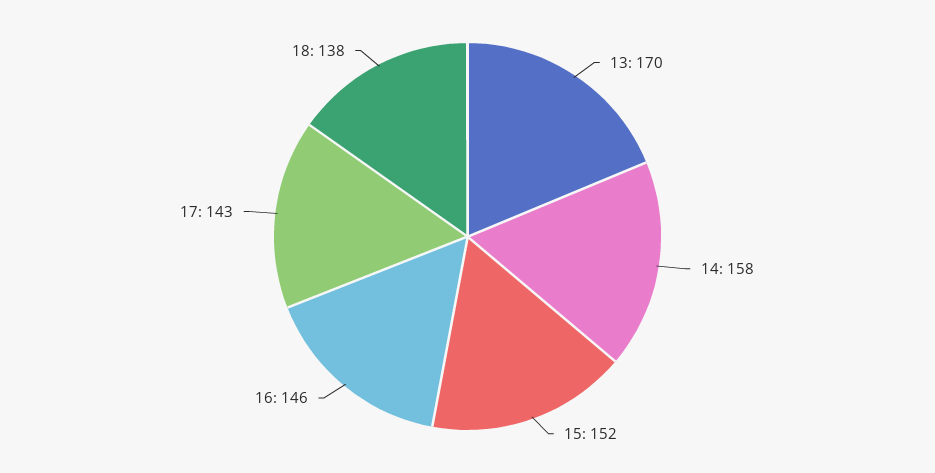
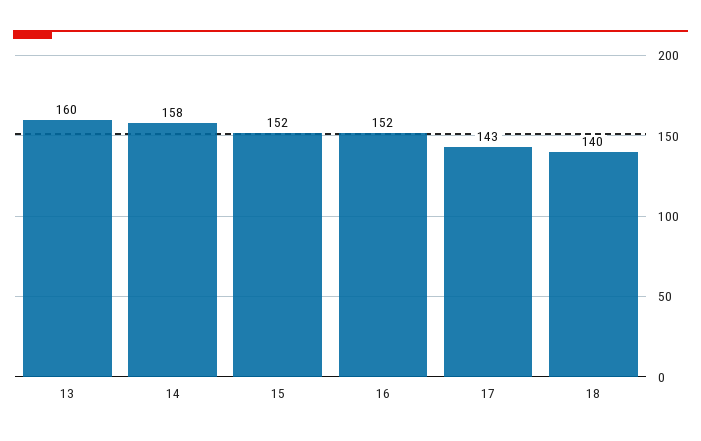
13: 170 -> 160
16: 146 -> 152
18: 138 -> 140

